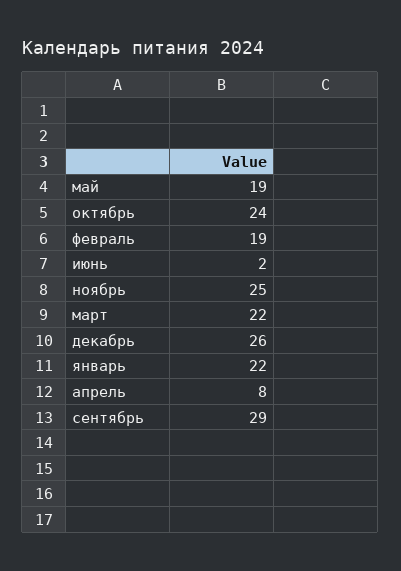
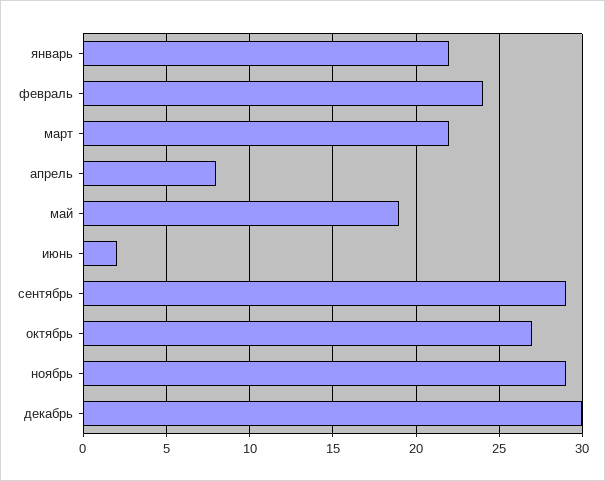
октябрь: 24 -> 27
февраль: 19 -> 24
ноябрь: 25 -> 29
декабрь: 26 -> 30

